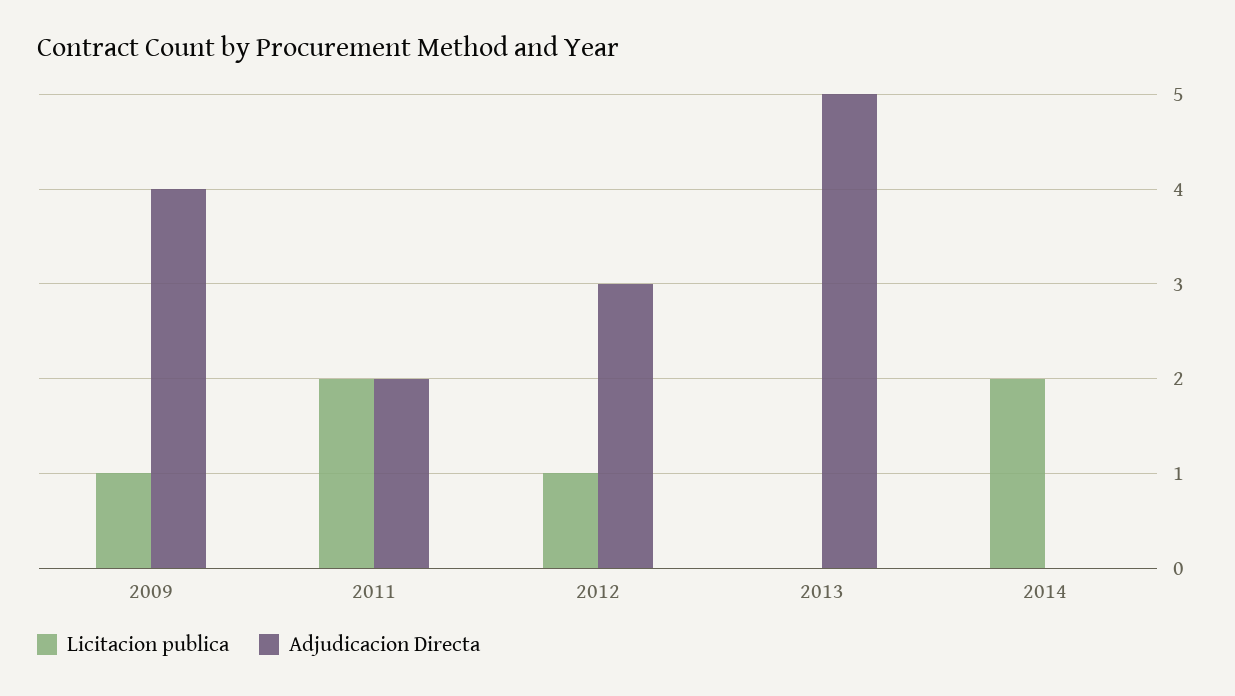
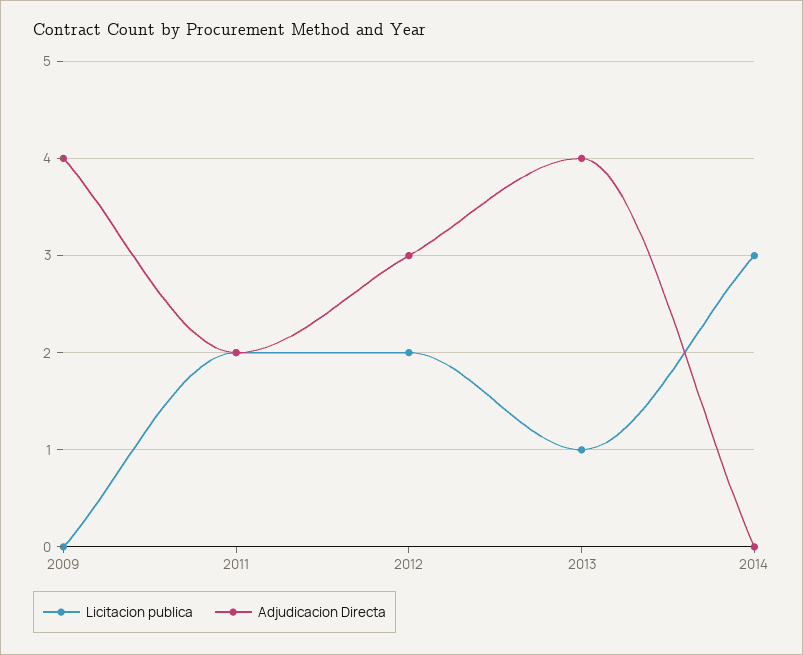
Licitacion publica, 2009: 1 -> 0
Licitacion publica, 2012: 1 -> 2
Licitacion publica, 2013: 0 -> 1
Adjudicacion Directa, 2013: 5 -> 4
Licitacion publica, 2014: 2 -> 3

